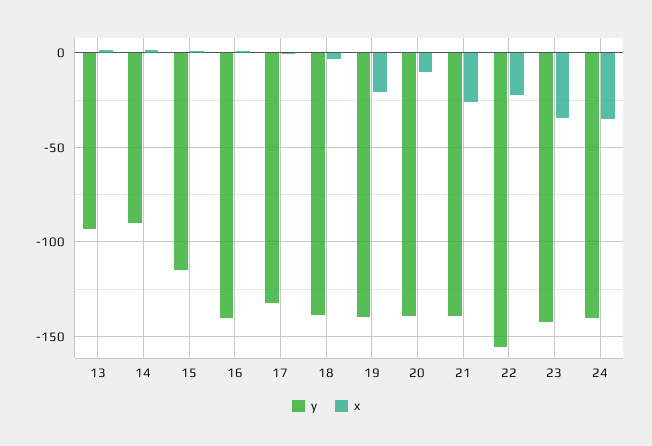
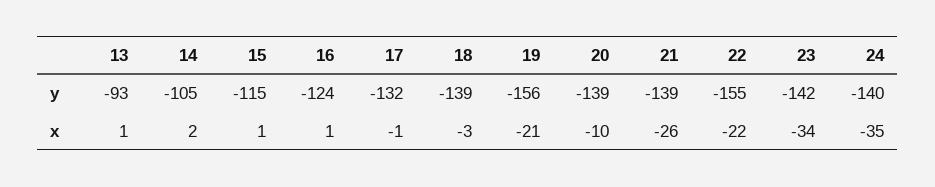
y, 14: -90 -> -105
y, 16: -140 -> -124
y, 19: -140 -> -156

